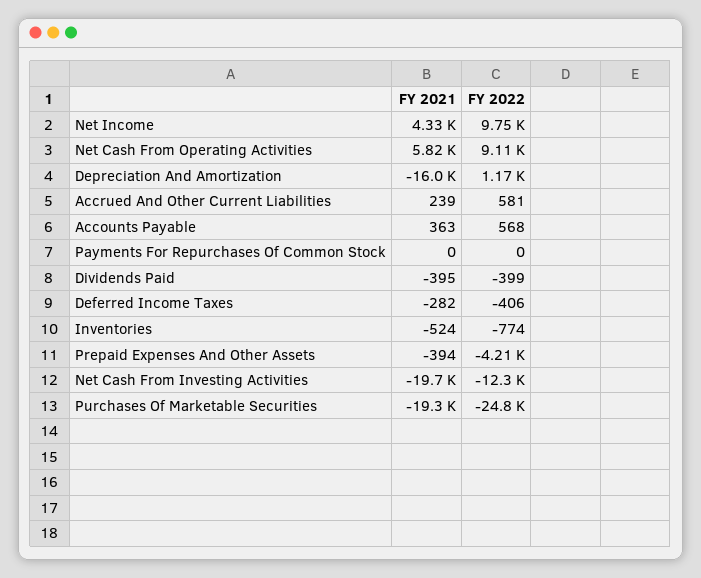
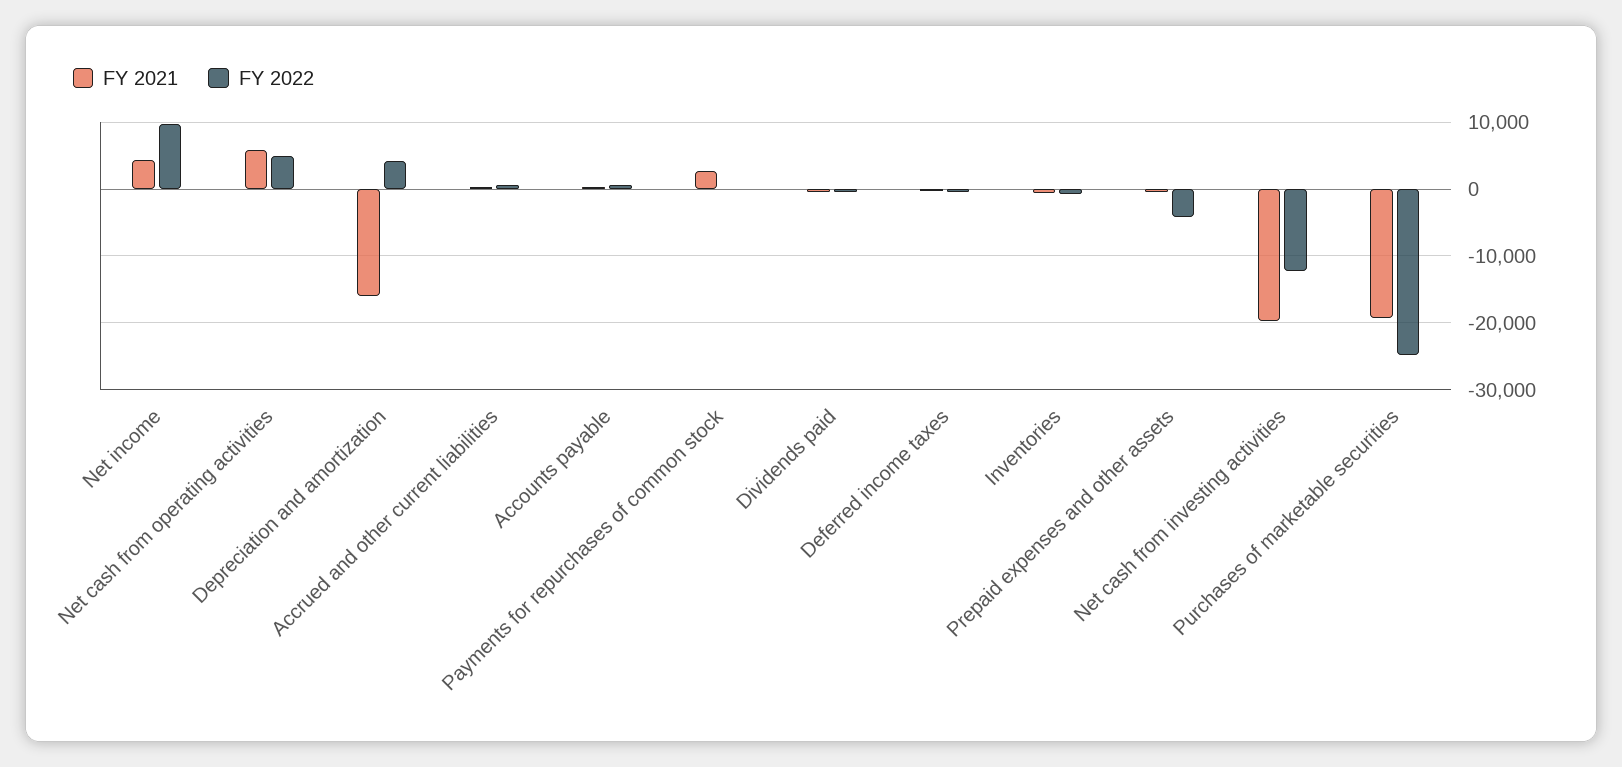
FY 2022, Net Cash From Operating Activities: 9110 -> 5000
FY 2022, Depreciation And Amortization: 1170 -> 4000
FY 2021, Payments For Repurchases Of Common Stock: 0 -> 3000

